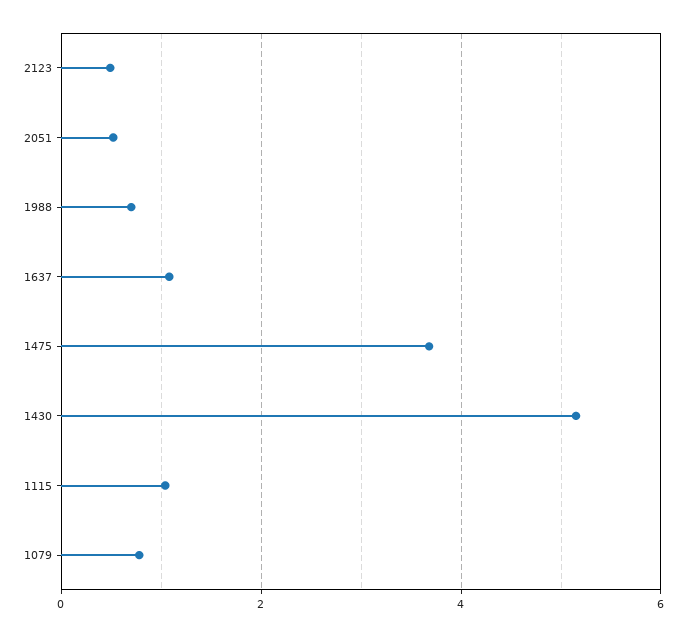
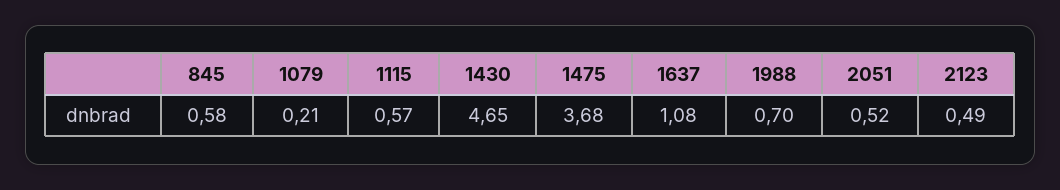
1430: 5.2 -> 4.65
1115: 1 -> 0.57
1079: 0.8 -> 0.21
845: none -> 0.58

